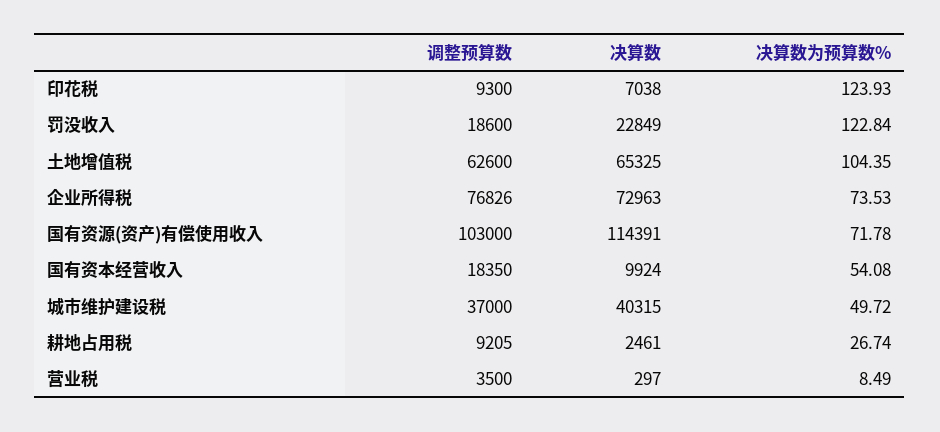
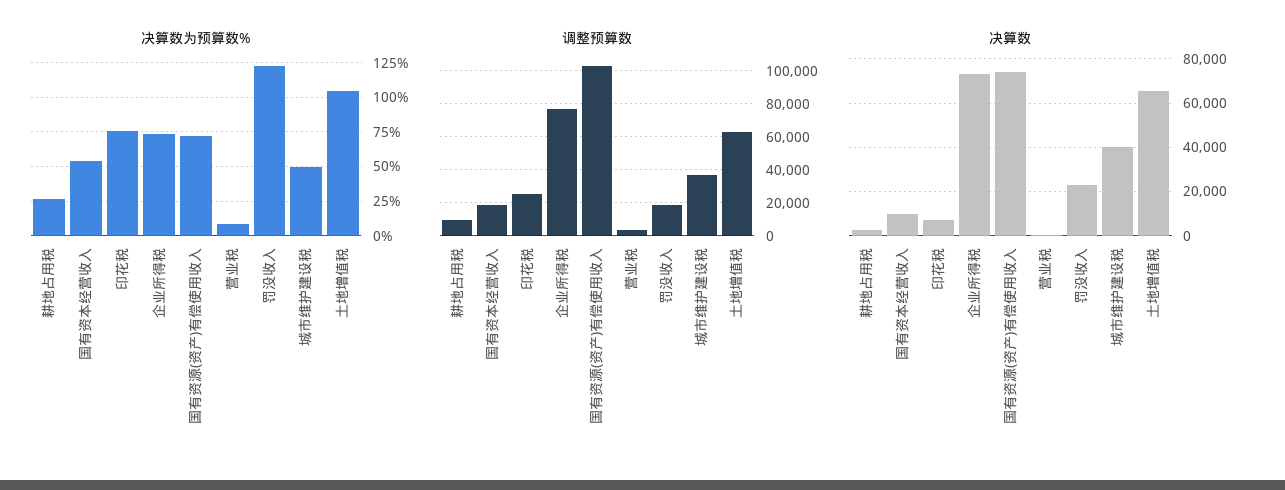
调整预算数, 印花税: 9300 -> 25000
决算数为预算数%, 印花税: 123.93 -> 75
决算数, 国有资源(资产)有偿使用收入: 114391 -> 75000

